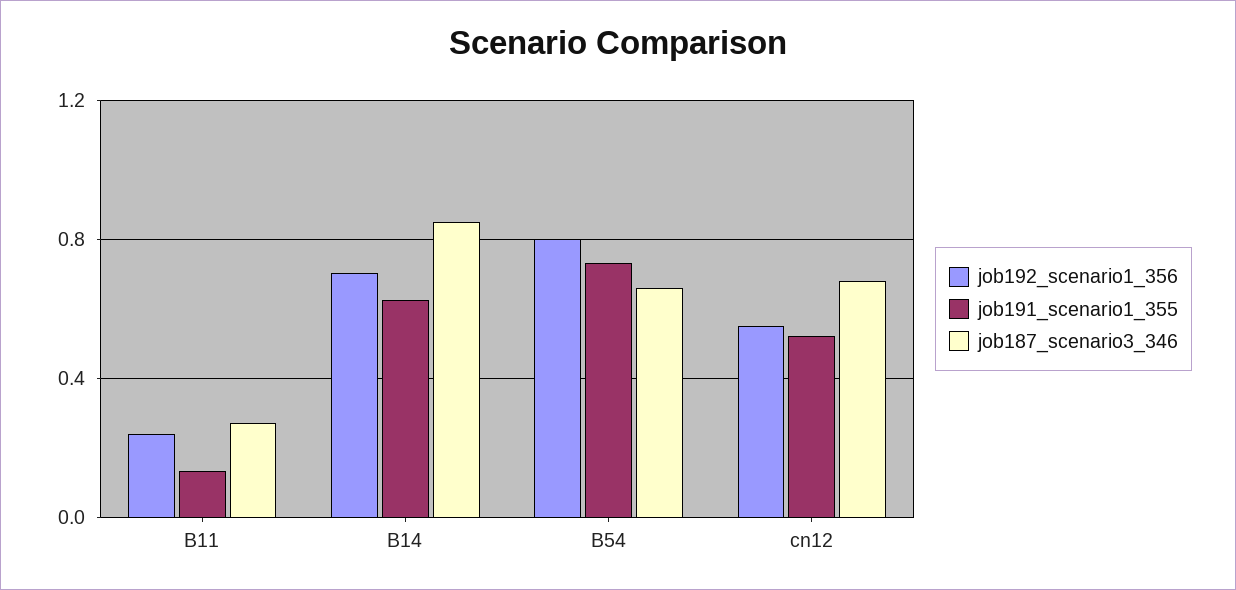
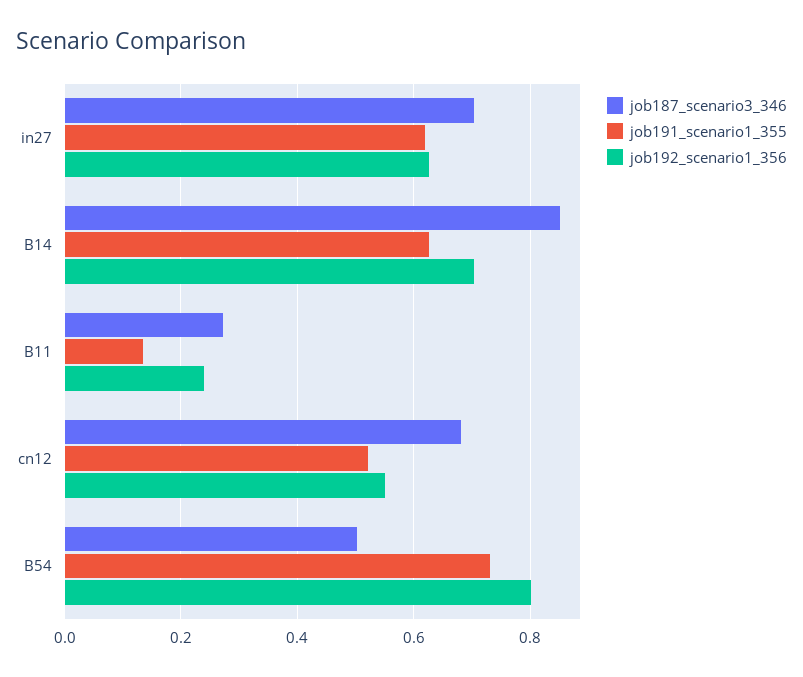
job187_scenario3_346, B54: 0.65 -> 0.5
job187_scenario3_346, in27: none -> 0.7
job191_scenario1_355, in27: none -> 0.62
job192_scenario1_356, in27: none -> 0.62

